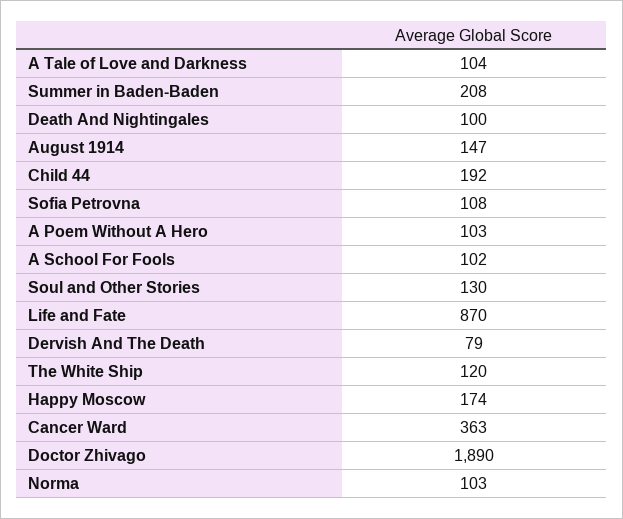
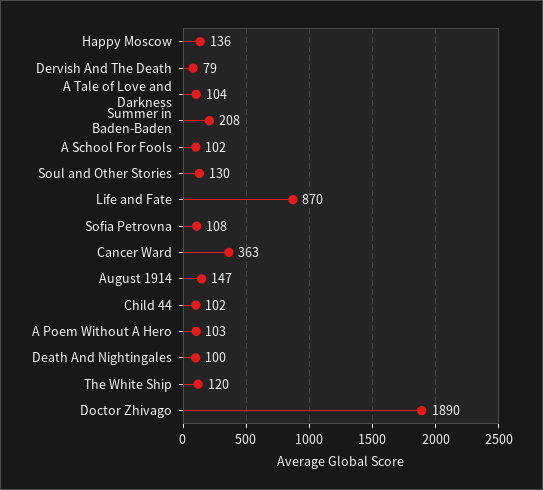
Child 44: 192 -> 102
Happy Moscow: 174 -> 136
Norma: 103 -> none

